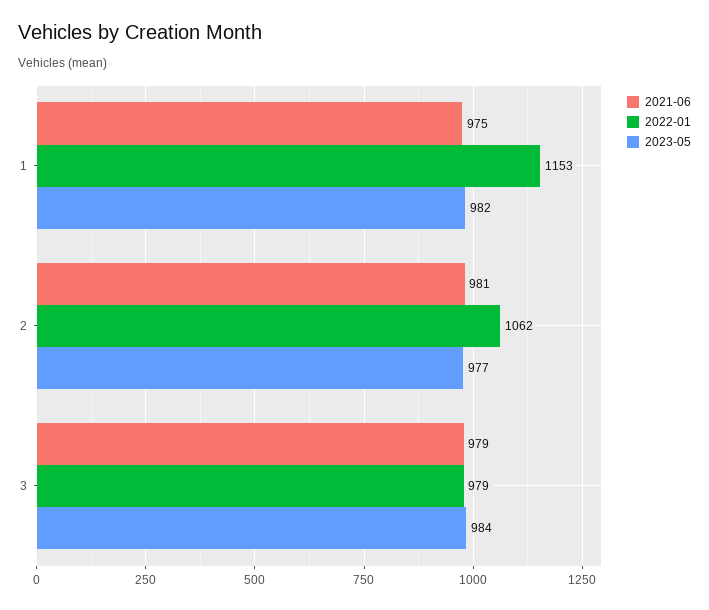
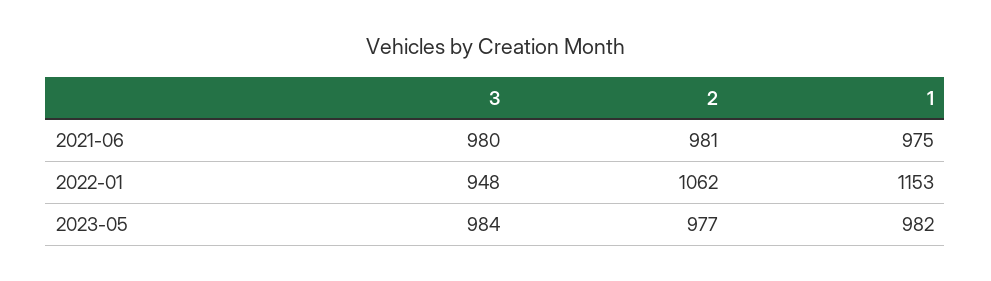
2021-06, 3: 979 -> 980
2022-01, 3: 979 -> 948

